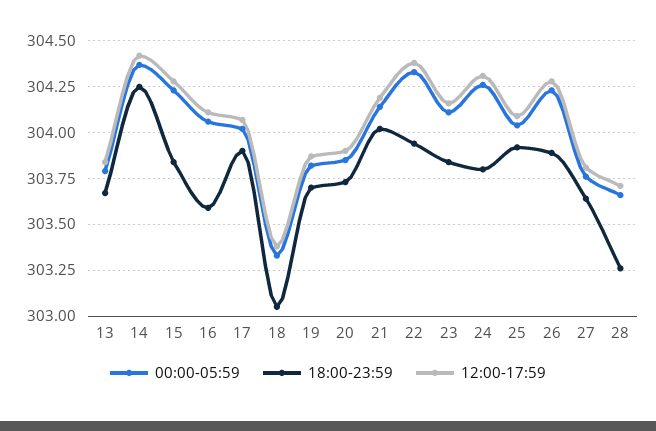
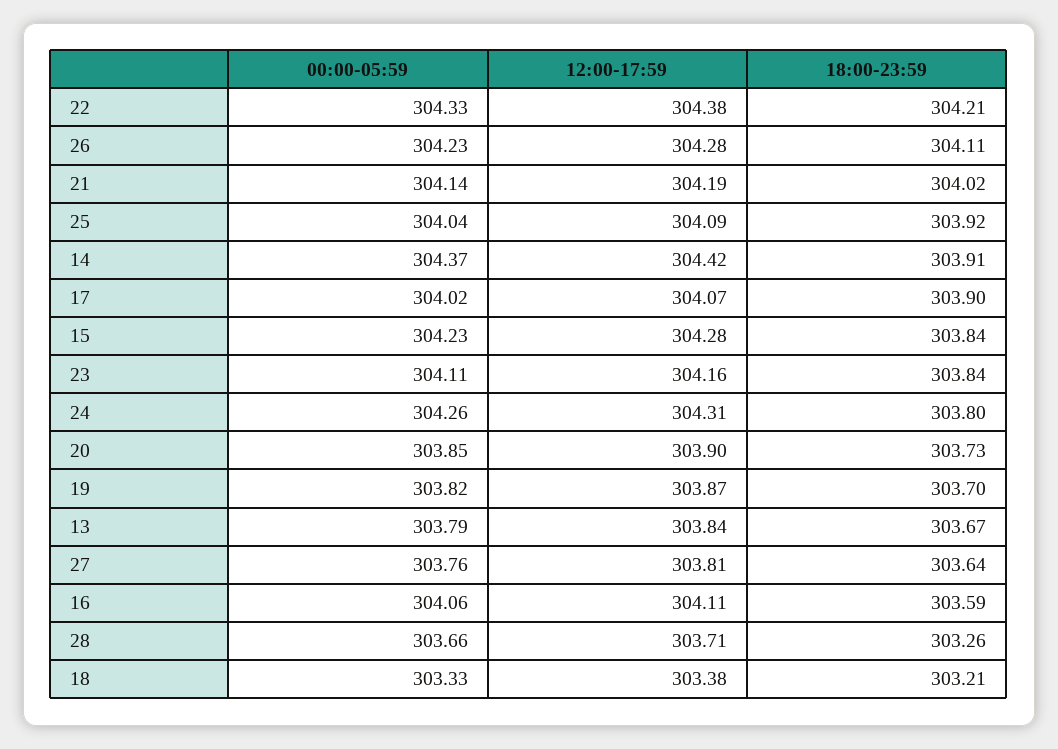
18:00-23:59, 14: 304.25 -> 303.91
18:00-23:59, 18: 303.05 -> 303.21
18:00-23:59, 22: 303.95 -> 304.21
18:00-23:59, 26: 303.9 -> 304.11

